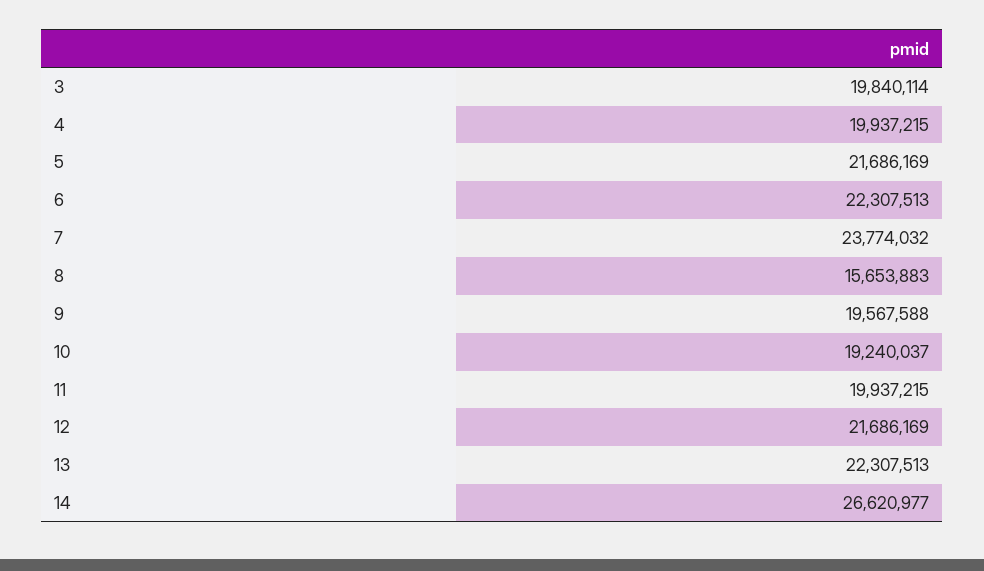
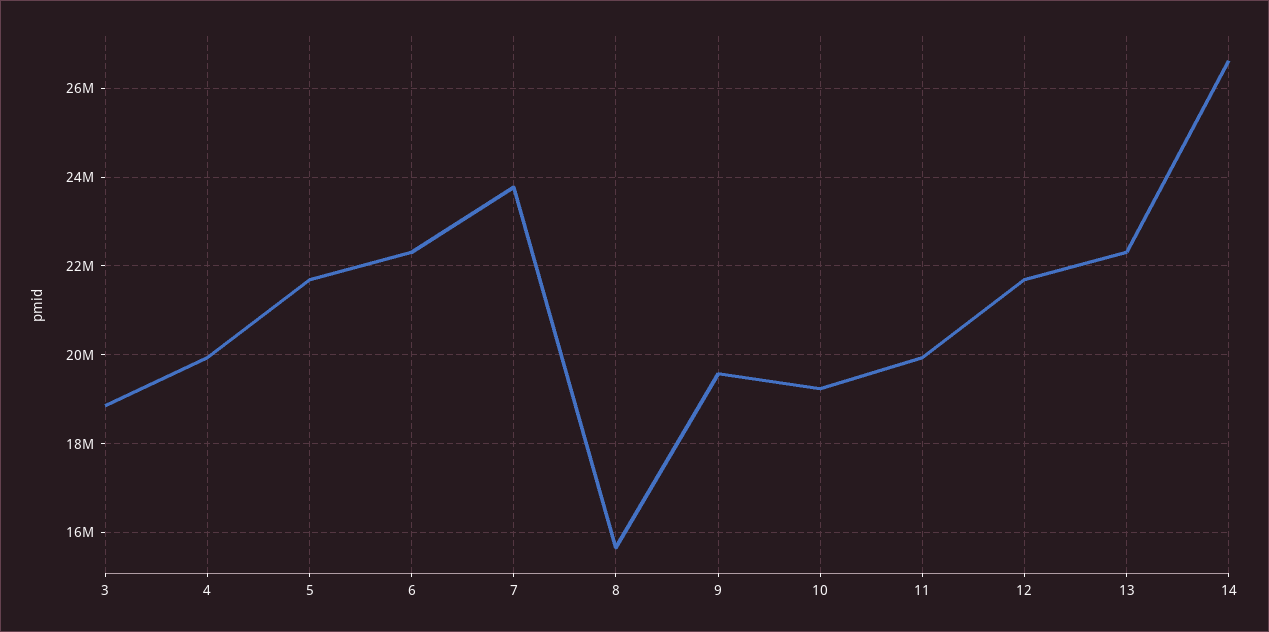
3: 19840114 -> 18800000

